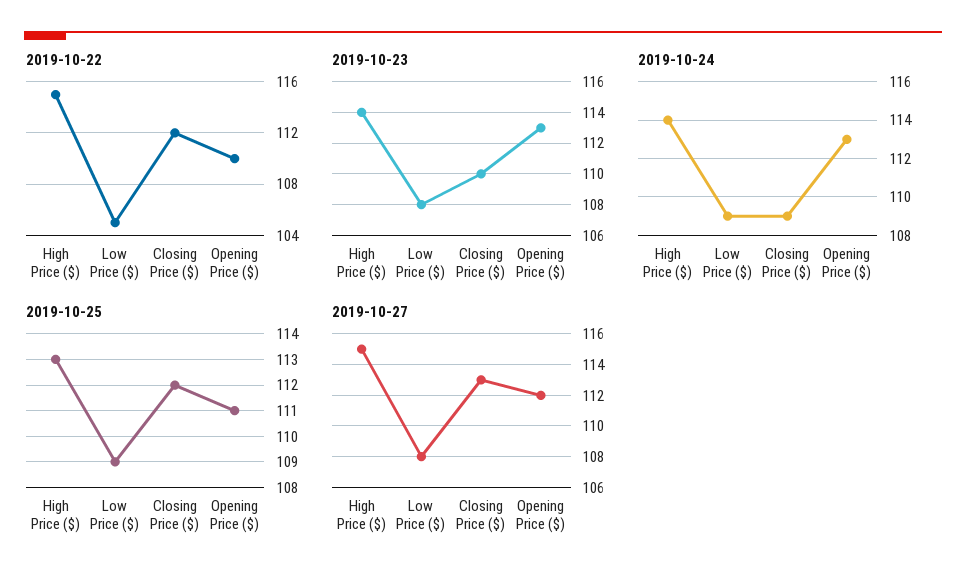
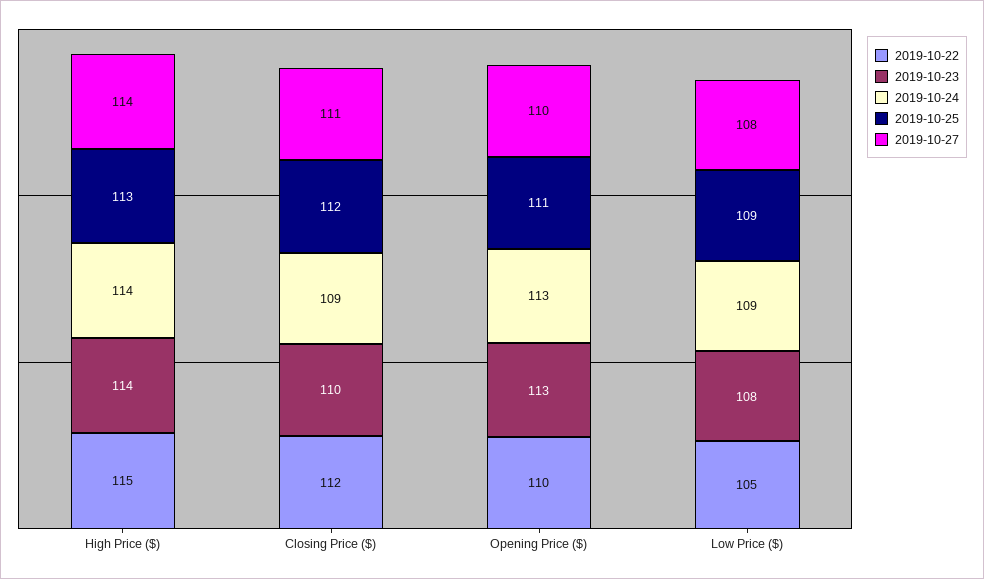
2019-10-27, High Price ($): 115 -> 114
2019-10-27, Closing Price ($): 113 -> 111
2019-10-27, Opening Price ($): 112 -> 110

